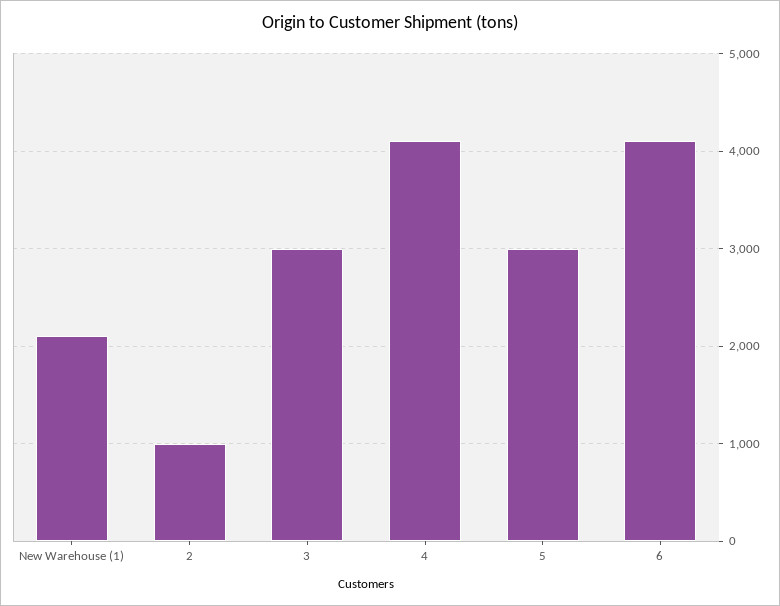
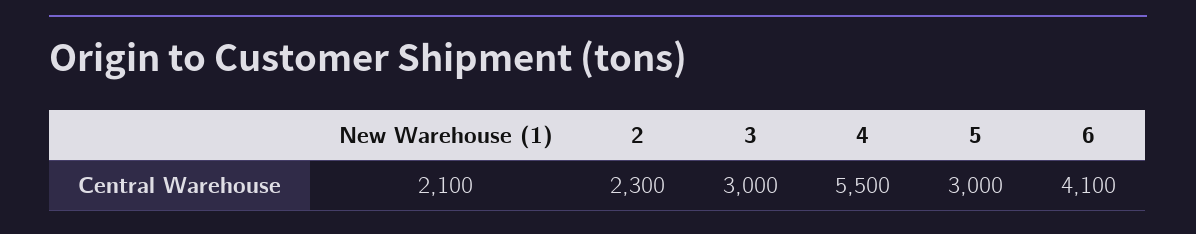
2: 1000 -> 2300
4: 4100 -> 5500

